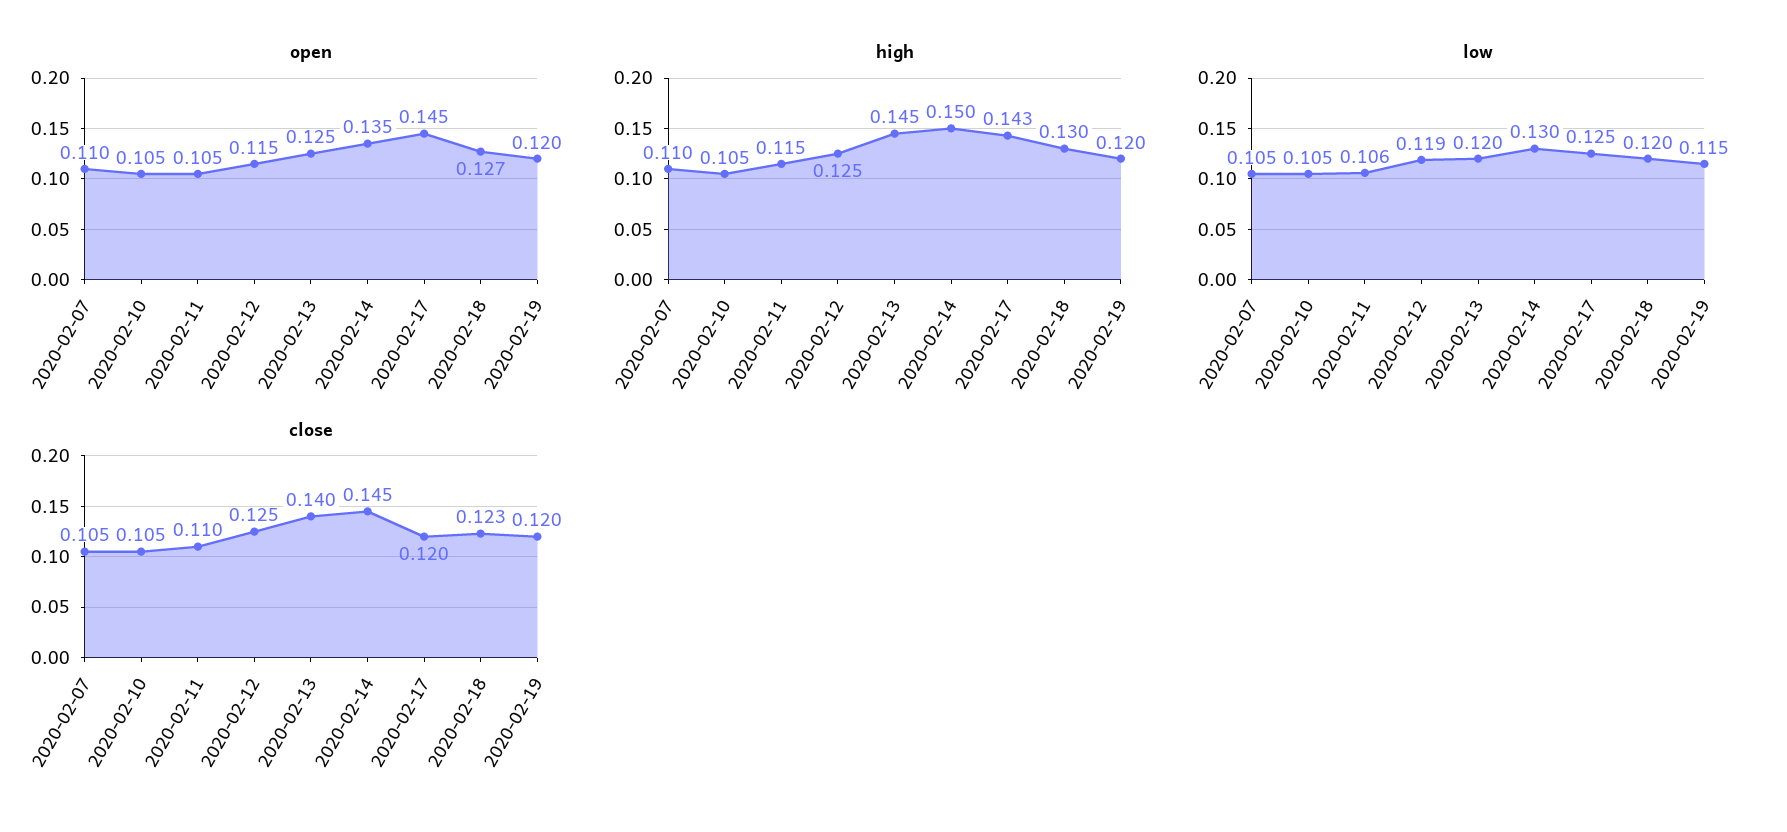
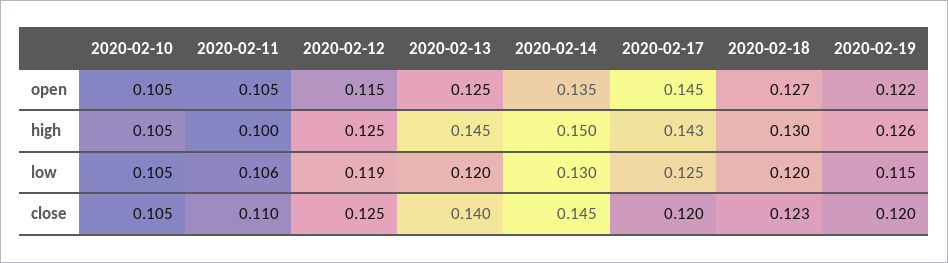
open, 2020-02-07: 0.11 -> none
open, 2020-02-19: 0.12 -> 0.122
high, 2020-02-07: 0.11 -> none
high, 2020-02-11: 0.115 -> 0.1
high, 2020-02-19: 0.12 -> 0.126
low, 2020-02-07: 0.105 -> none
close, 2020-02-07: 0.105 -> none

